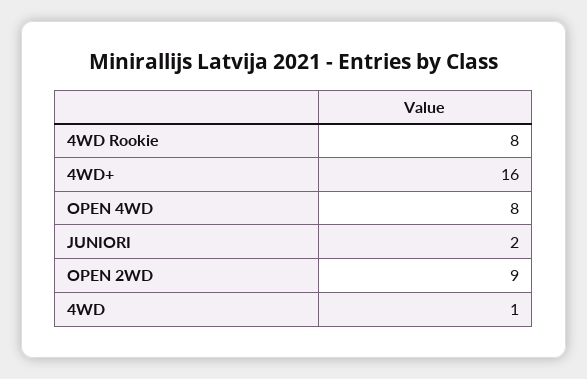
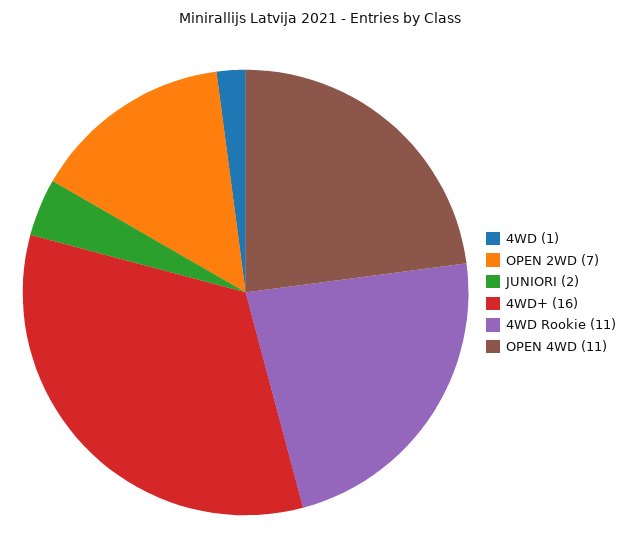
4WD Rookie: 8 -> 11
OPEN 4WD: 8 -> 11
OPEN 2WD: 9 -> 7

